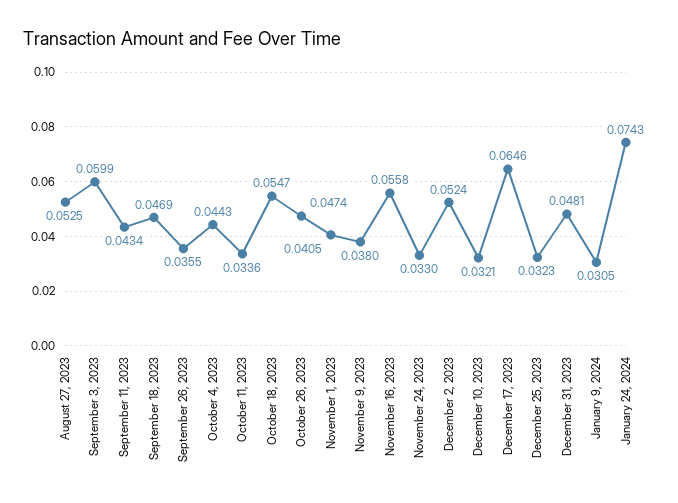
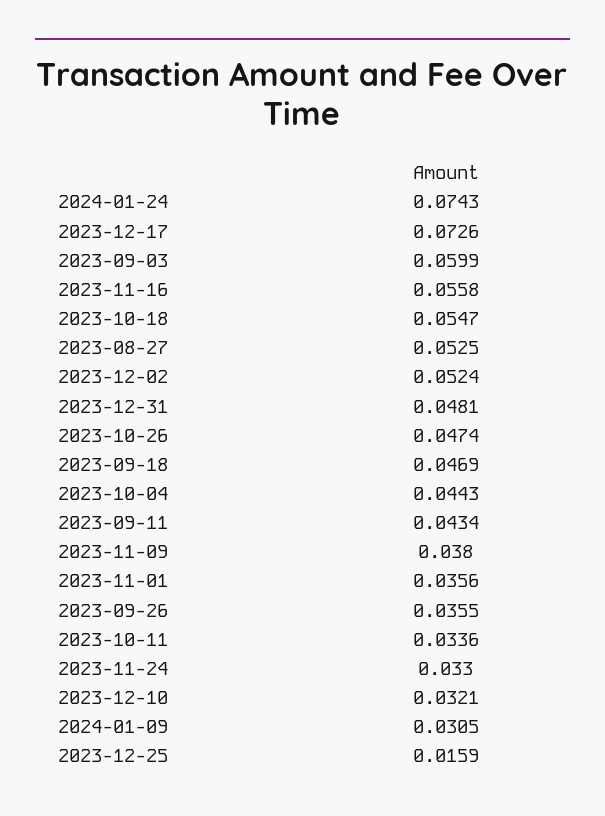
November 1, 2023: 0.0405 -> 0.0356
December 17, 2023: 0.0646 -> 0.0726
December 25, 2023: 0.0323 -> 0.0159

